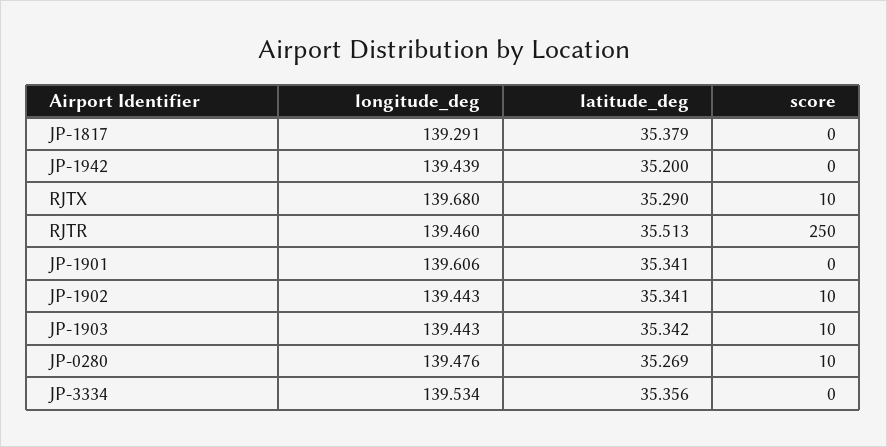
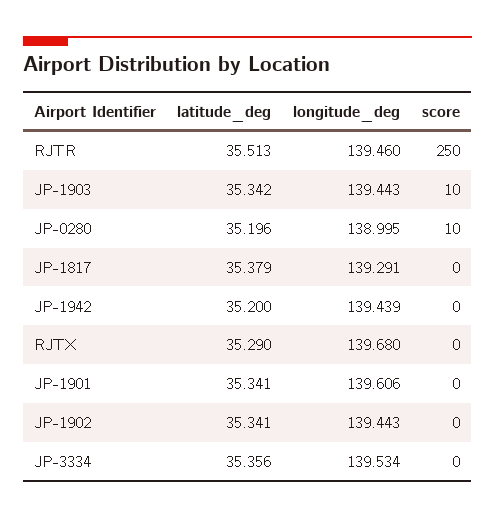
score, RJTX: 10 -> 0
score, JP-1902: 10 -> 0
longitude_deg, JP-0280: 139.476 -> 138.995
latitude_deg, JP-0280: 35.269 -> 35.196

